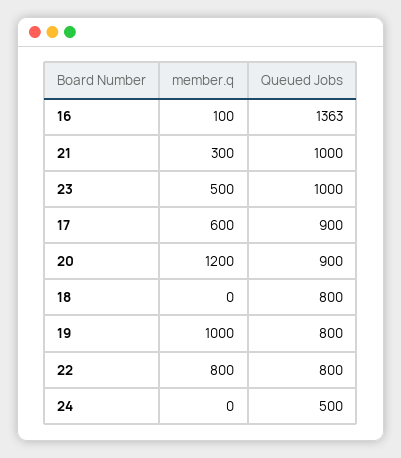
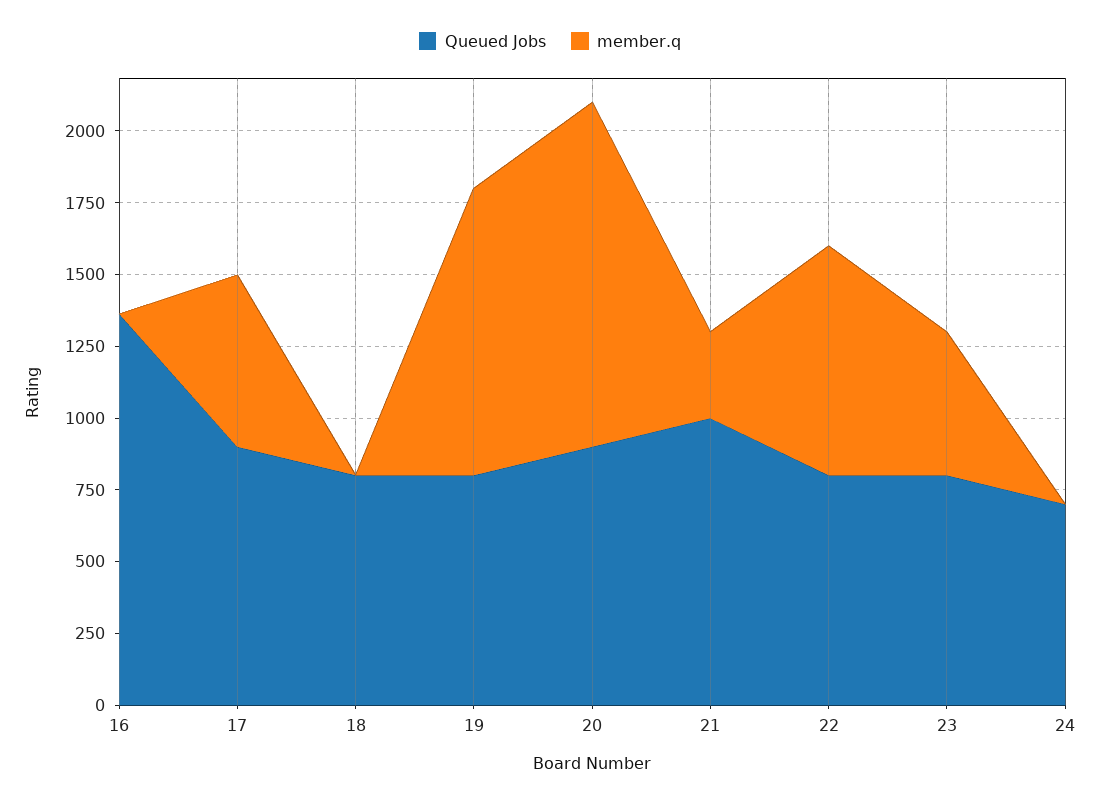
member.q, 16: 100 -> 0
Queued Jobs, 23: 1000 -> 800
Queued Jobs, 24: 500 -> 700

